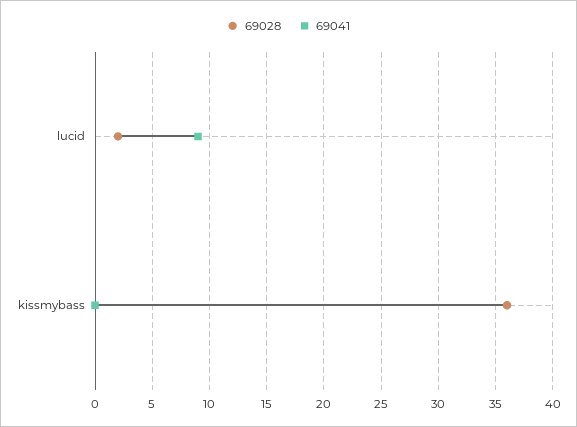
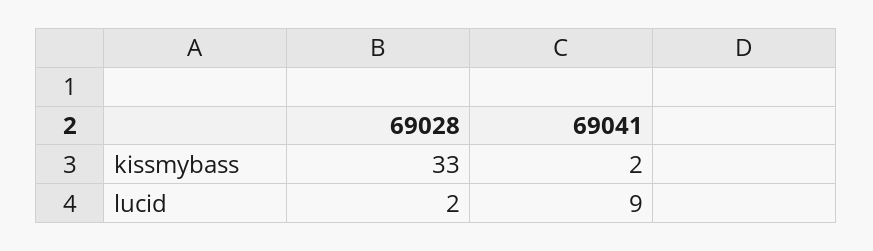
69028, kissmybass: 36 -> 33
69041, kissmybass: 0 -> 2

